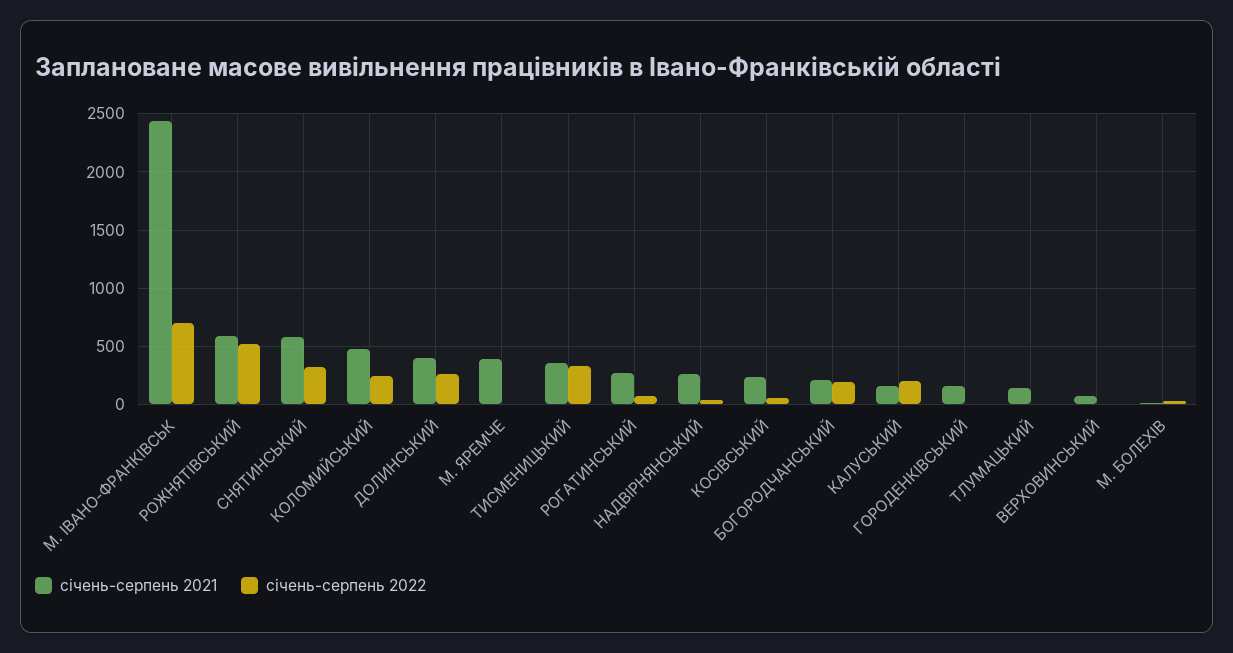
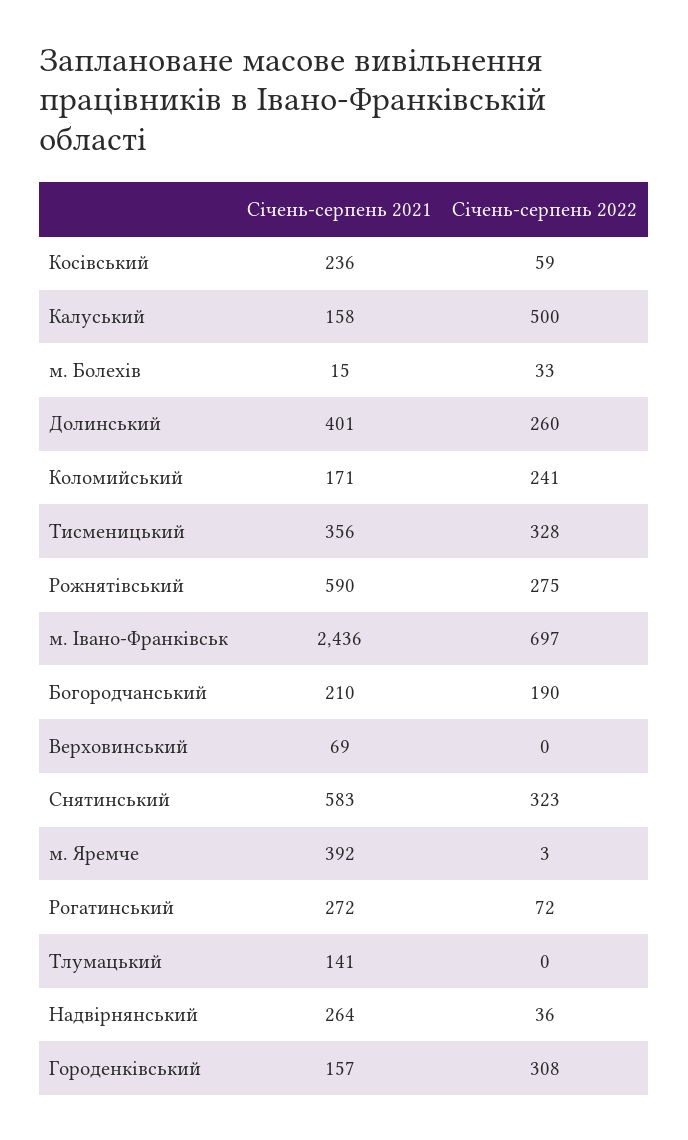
січень-серпень 2022, РОЖНЯТІВСЬКИЙ: 500 -> 275
січень-серпень 2021, КОЛОМИЙСЬКИЙ: 500 -> 171
січень-серпень 2022, КАЛУСЬКИЙ: 200 -> 500
січень-серпень 2022, ГОРОДЕНКІВСЬКИЙ: 0 -> 308

